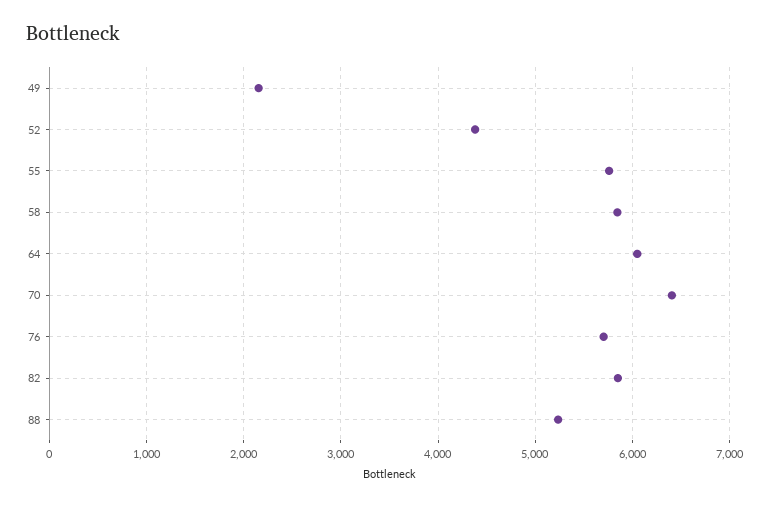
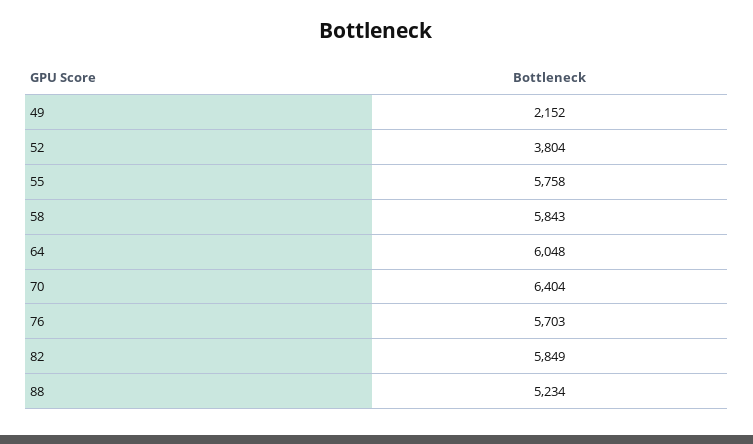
52: 4400 -> 3804

